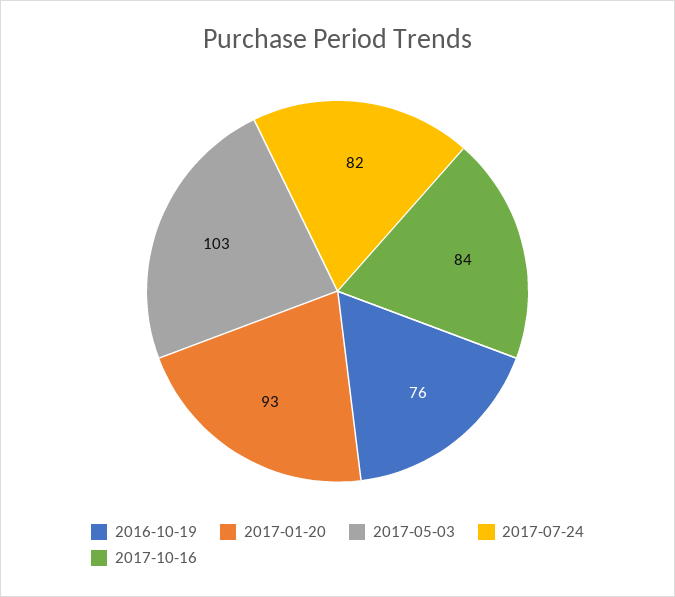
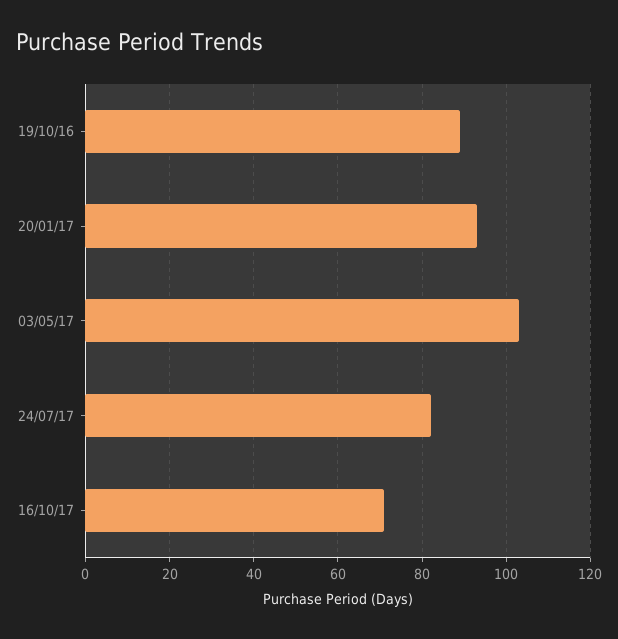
2016-10-19: 76 -> 90
2017-10-16: 84 -> 70

